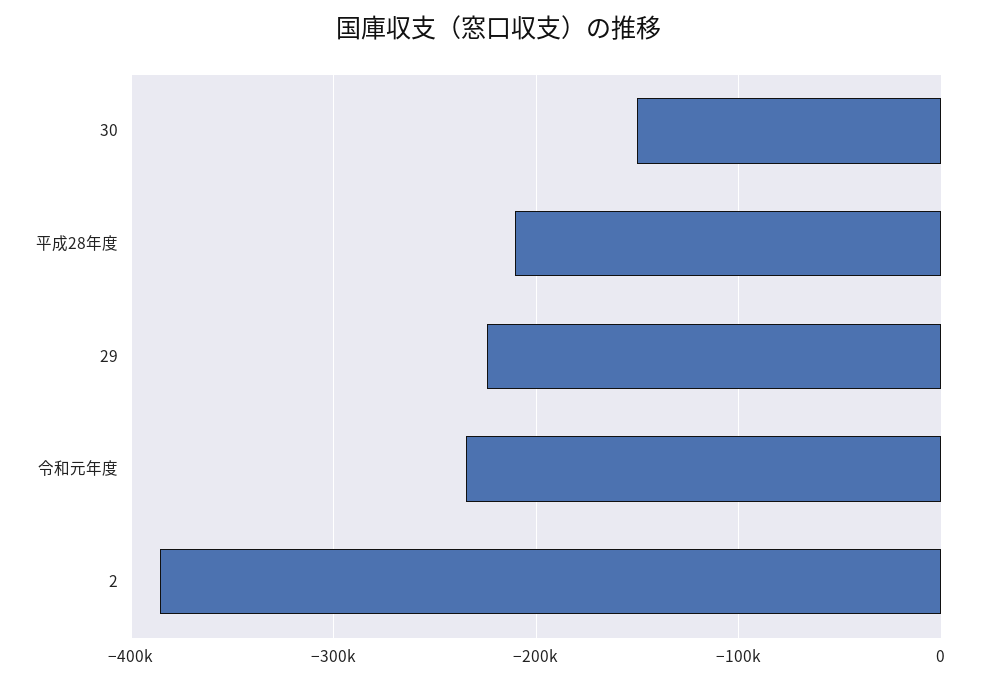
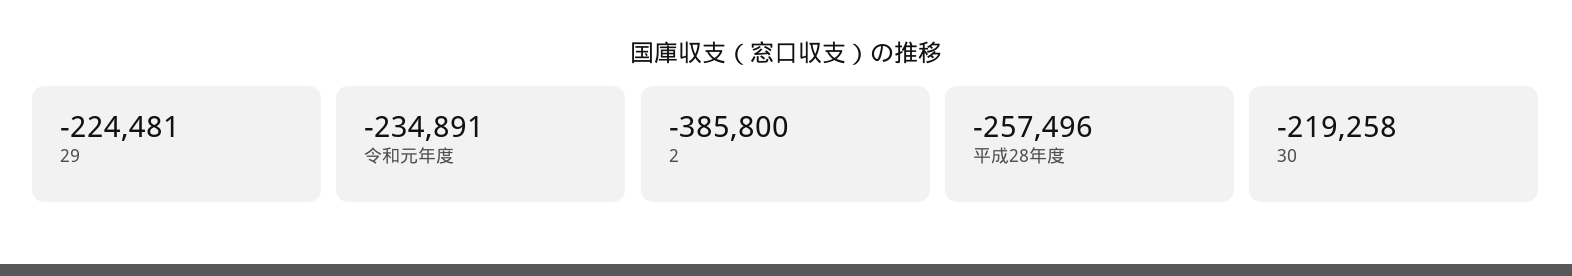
30: -150000 -> -219258
平成28年度: -210000 -> -257496

